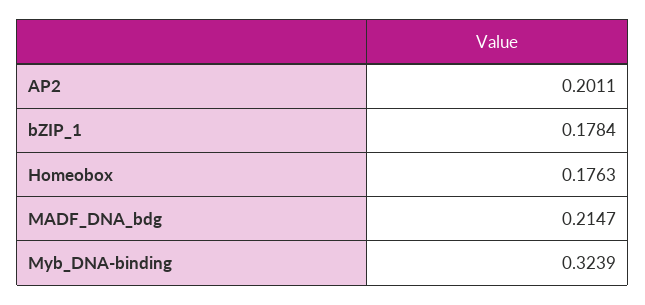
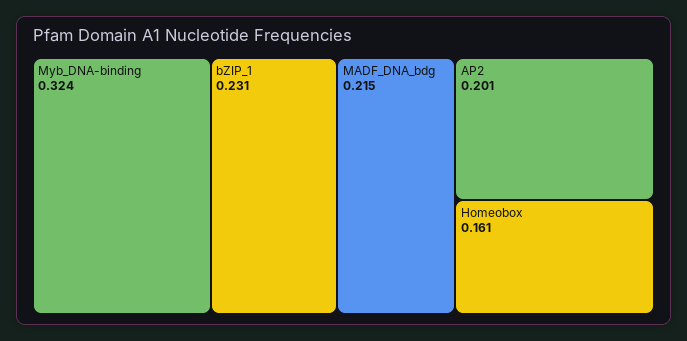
bZIP_1: 0.1784 -> 0.231
Homeobox: 0.1763 -> 0.161

